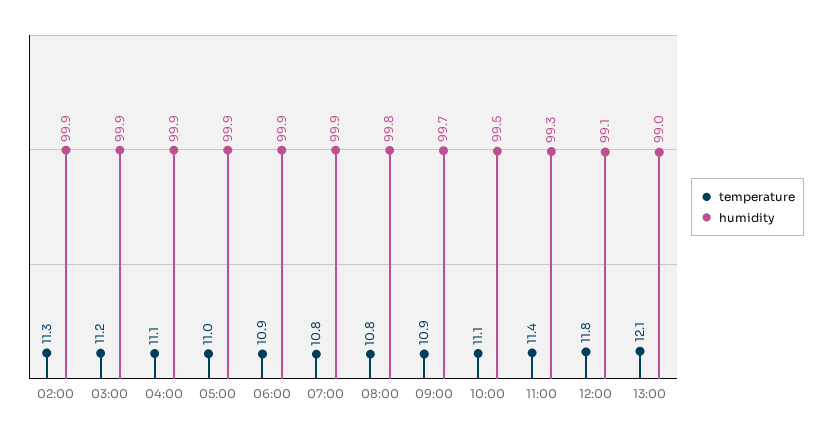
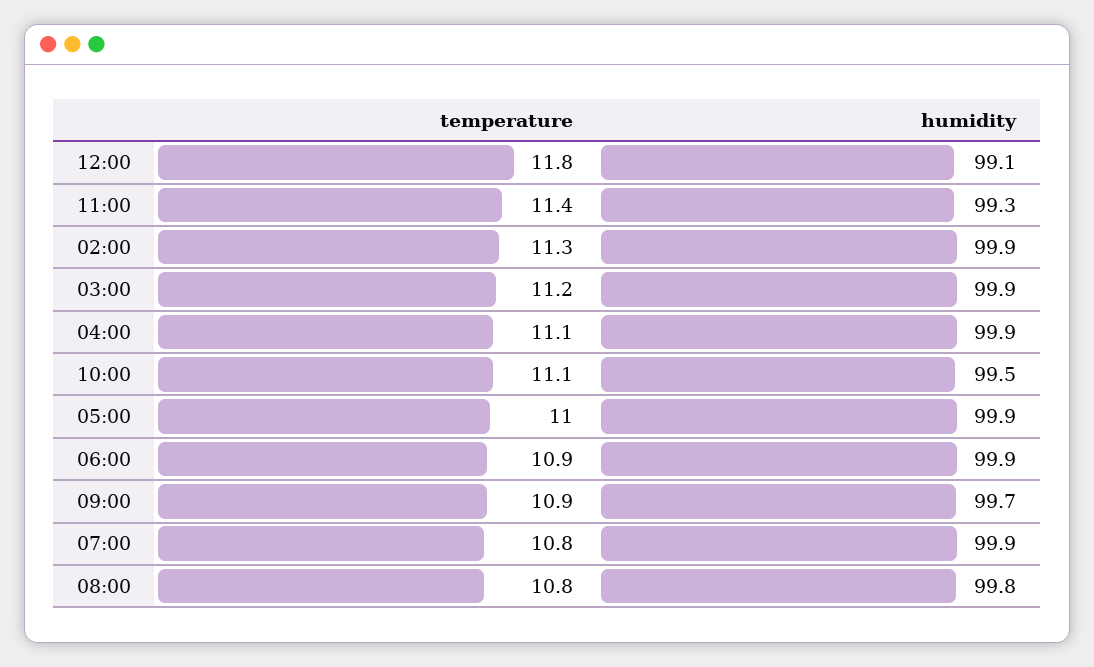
temperature, 13:00: 12.1 -> none
humidity, 13:00: 99 -> none

